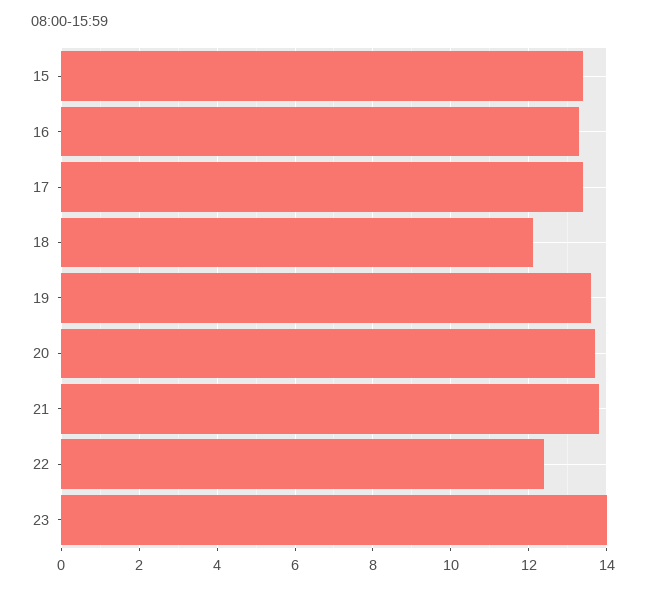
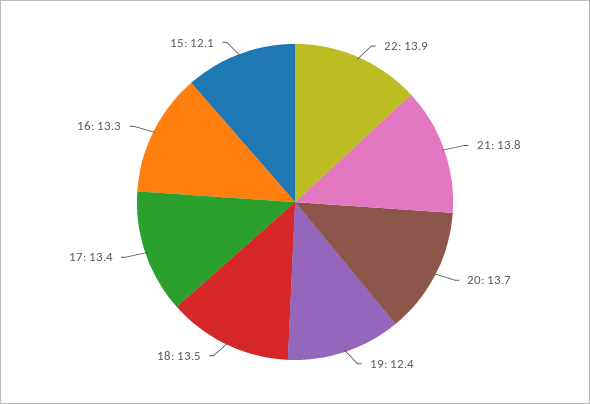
15: 13.5 -> 12.1
18: 12 -> 13.5
19: 13.5 -> 12.4
22: 12.5 -> 13.9
23: 14 -> none

